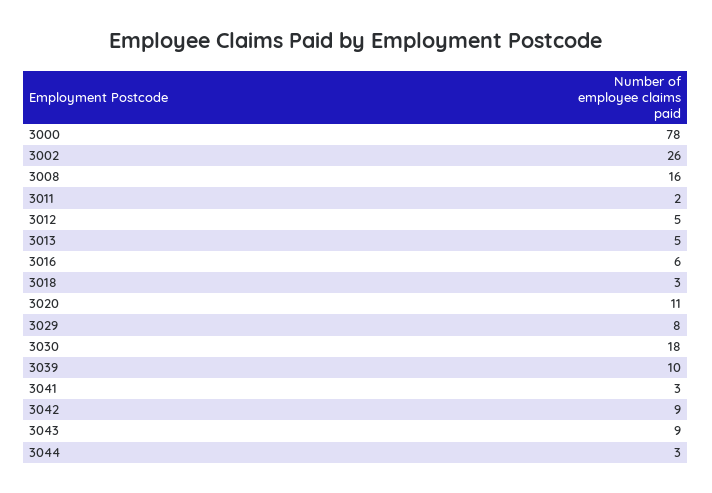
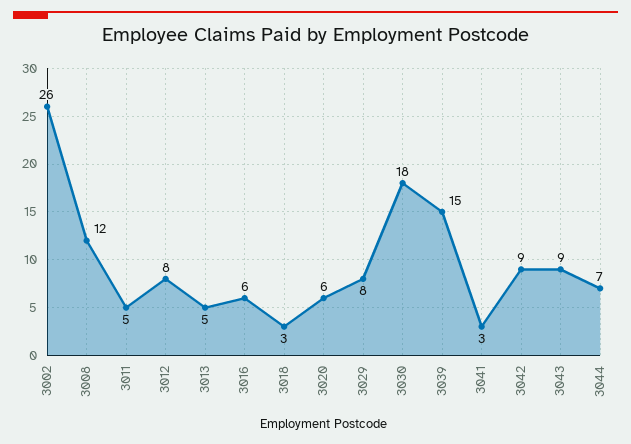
3000: 78 -> none
3008: 16 -> 12
3011: 2 -> 5
3012: 5 -> 8
3020: 11 -> 6
3039: 10 -> 15
3044: 3 -> 7

